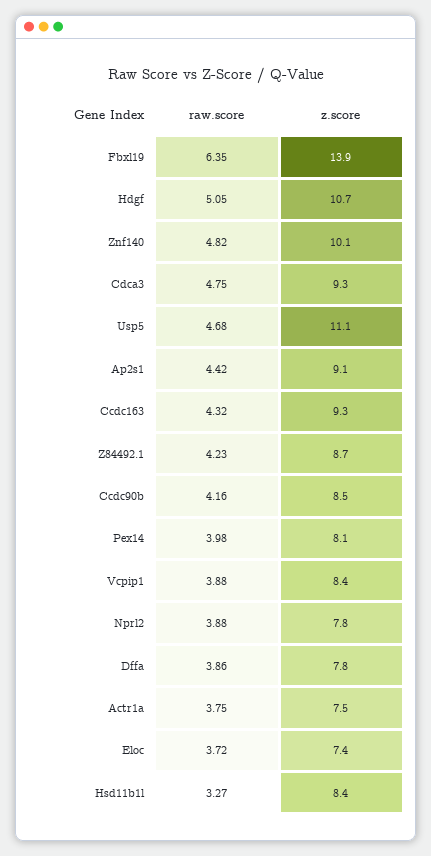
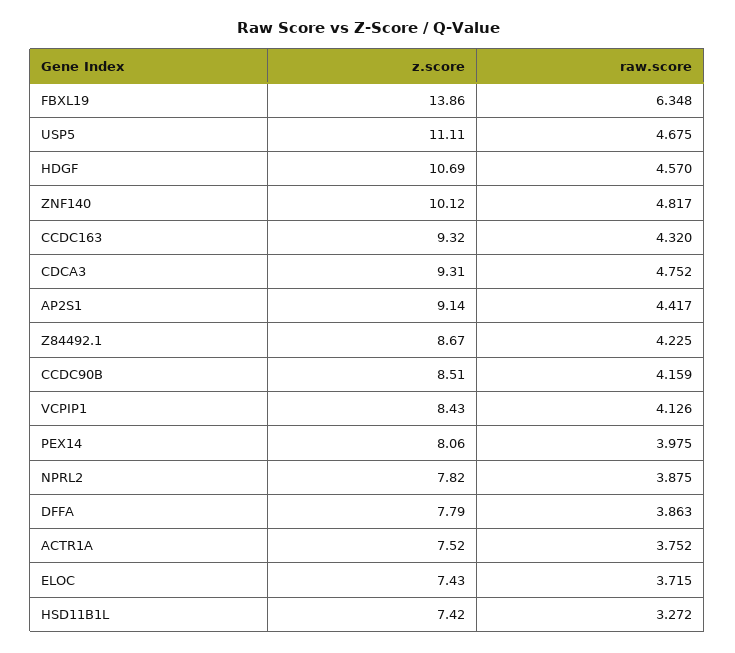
raw.score, Hdgf: 5.05 -> 4.57
raw.score, Vcpip1: 3.88 -> 4.126
z.score, Hsd11b1l: 8.4 -> 7.42

